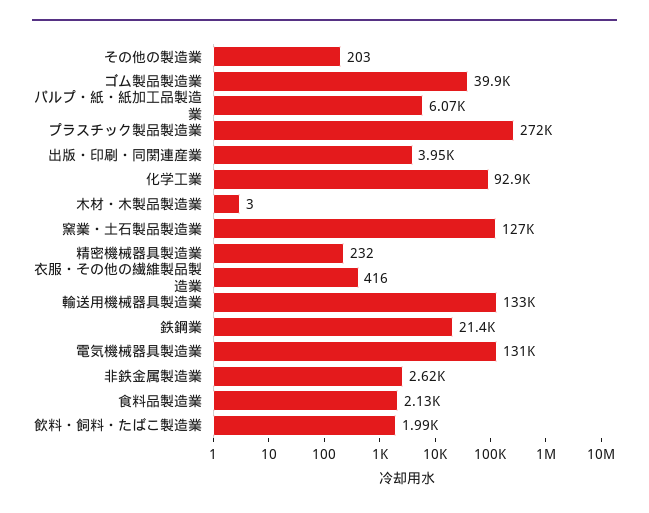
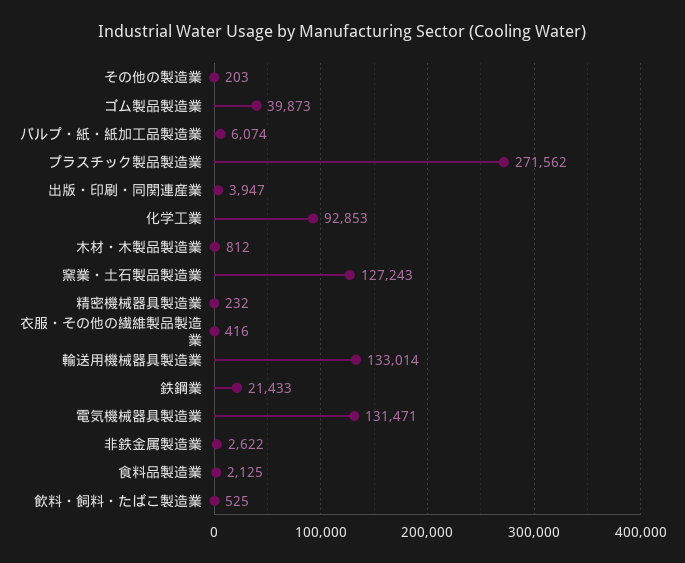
木材・木製品製造業: 3 -> 812
飲料・飼料・たばこ製造業: 1990 -> 525

